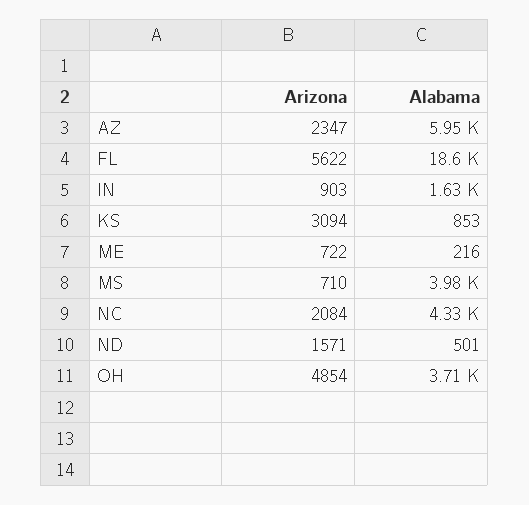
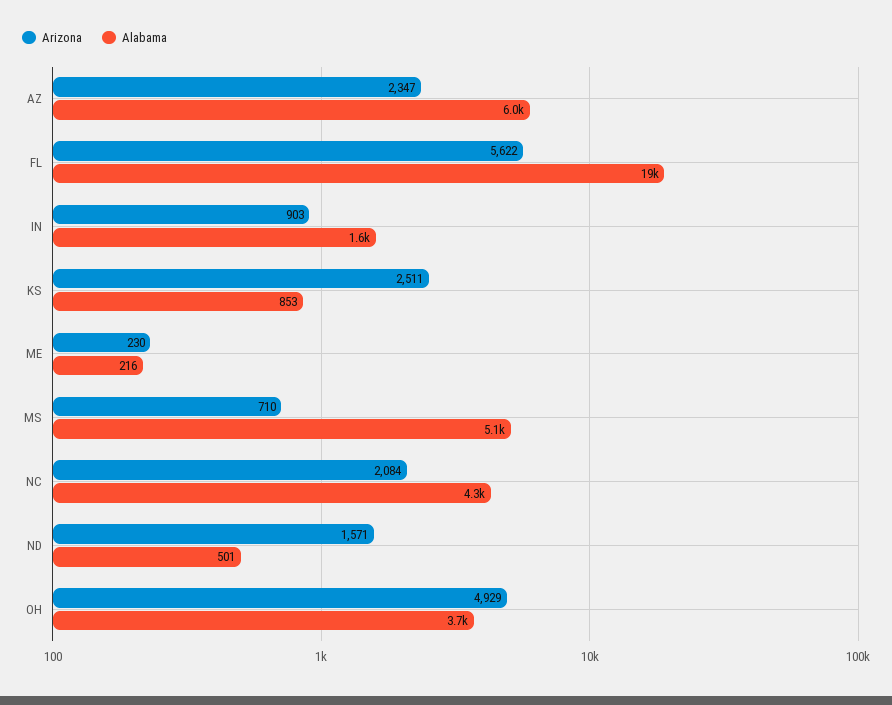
Arizona, KS: 3094 -> 2511
Arizona, ME: 722 -> 230
Alabama, MS: 3980 -> 5100
Arizona, OH: 4854 -> 4929

